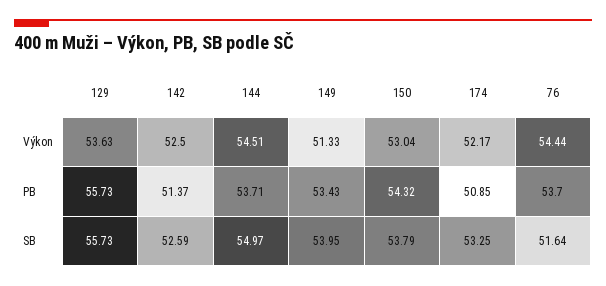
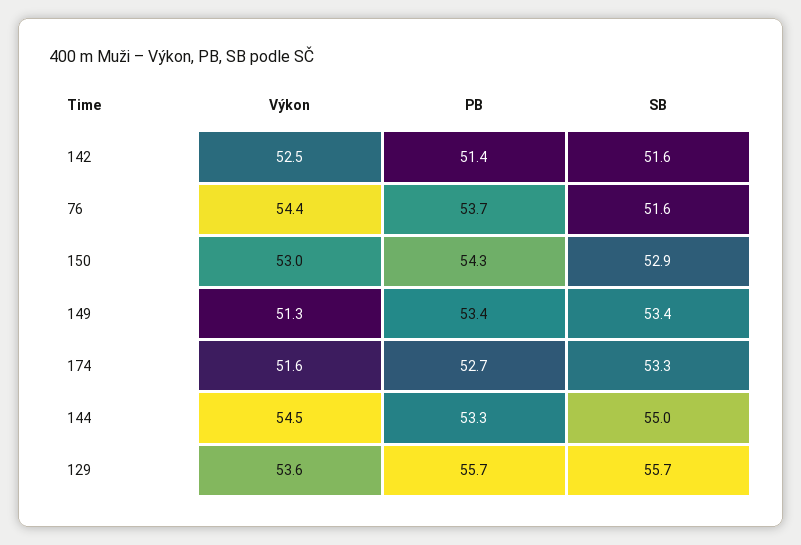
174, Výkon: 52.17 -> 51.6
144, PB: 53.71 -> 53.3
174, PB: 50.85 -> 52.7
142, SB: 52.59 -> 51.6
149, SB: 53.95 -> 53.4
150, SB: 53.79 -> 52.9

